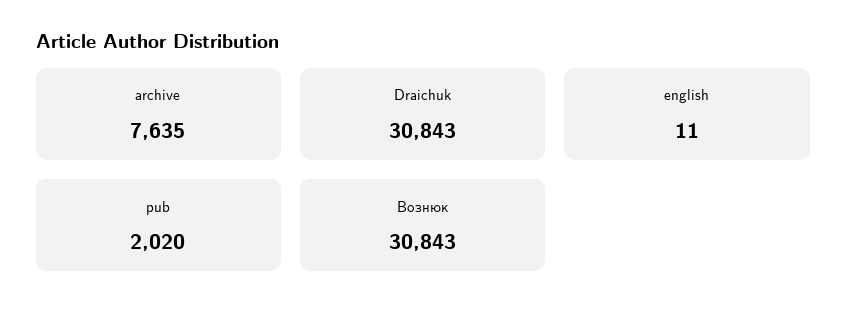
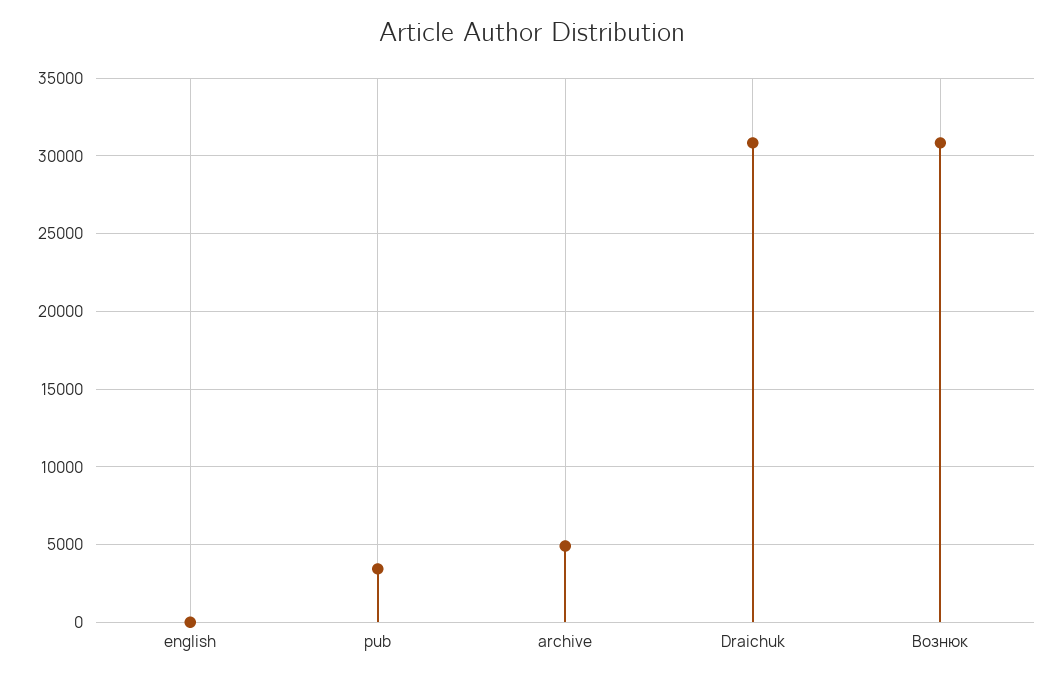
archive: 7635 -> 5000
pub: 2020 -> 3500

